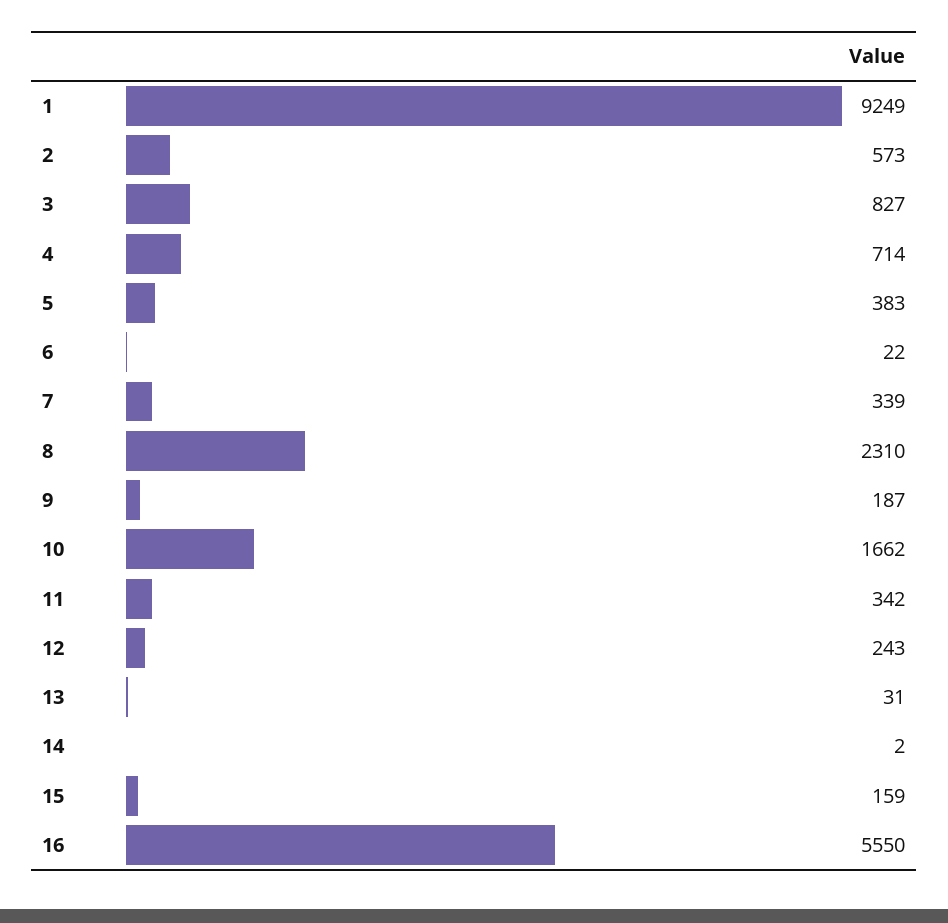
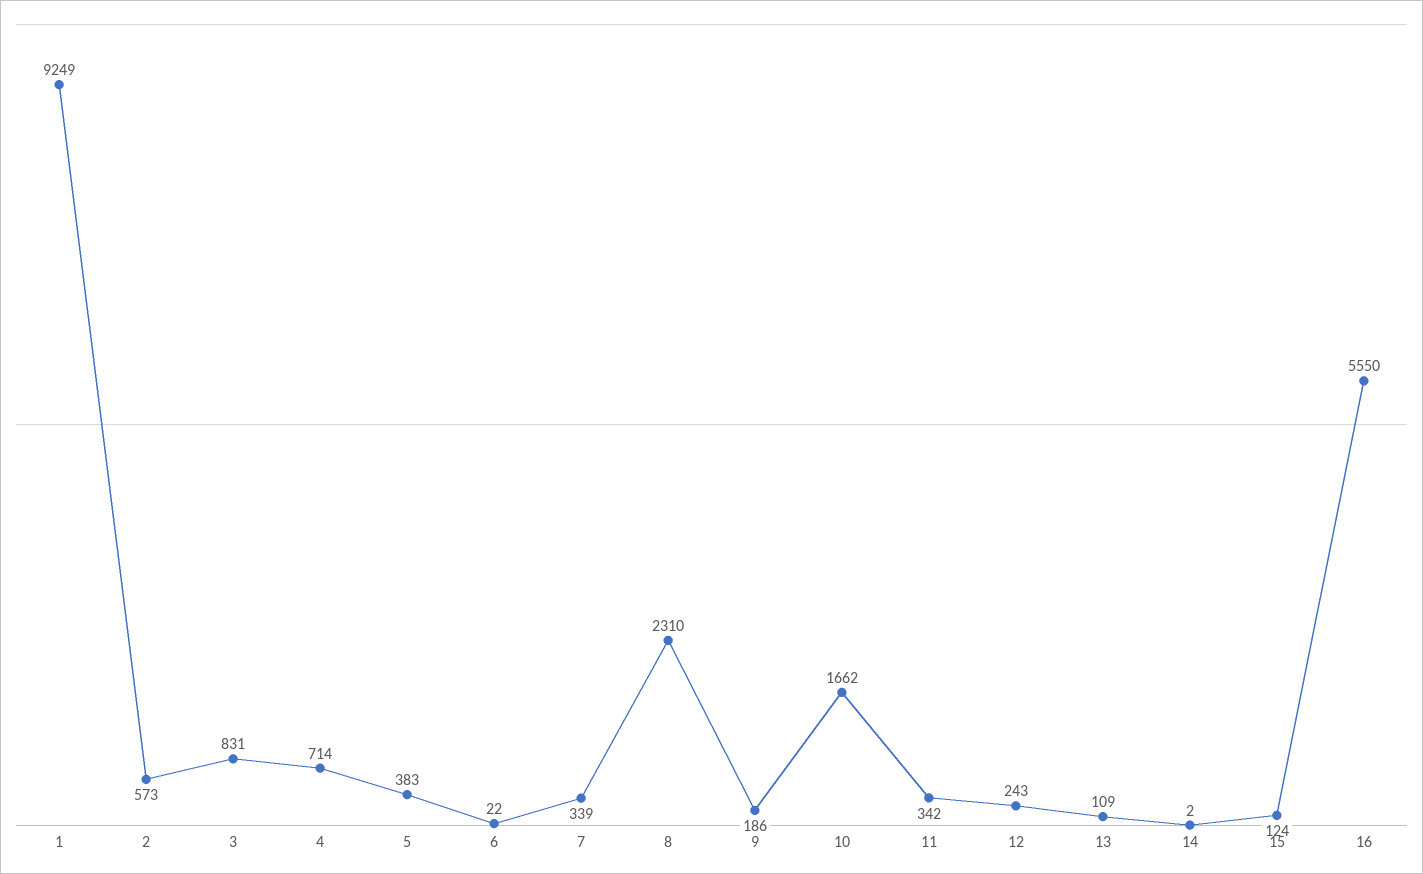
3: 827 -> 831
9: 187 -> 186
13: 31 -> 109
15: 159 -> 124

